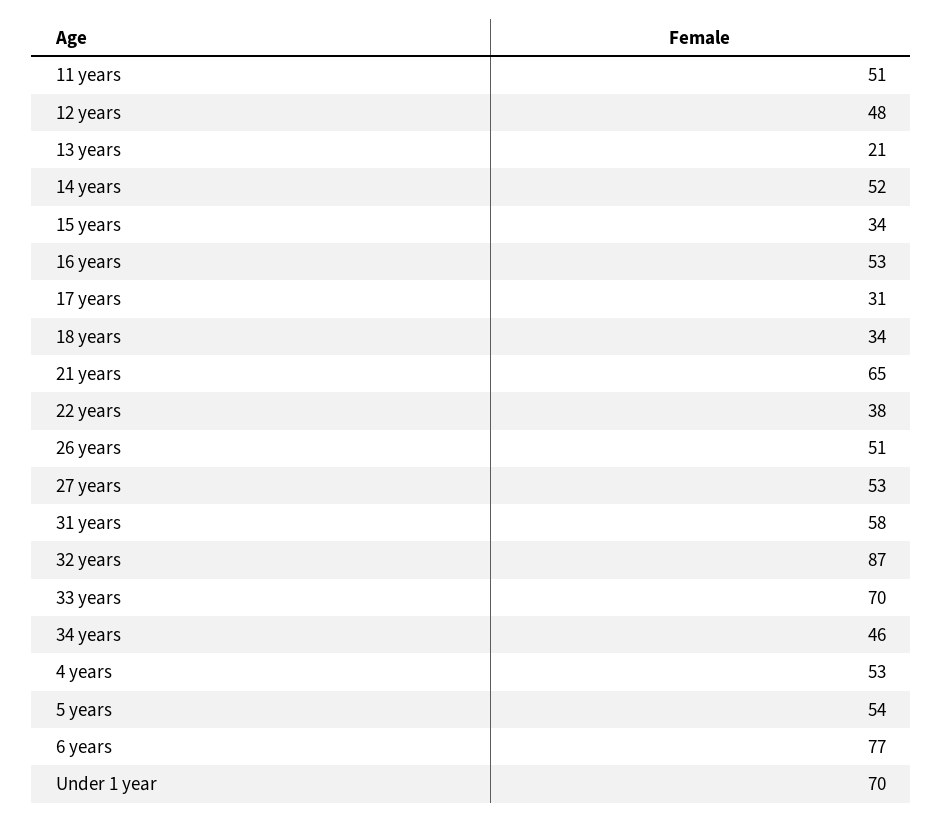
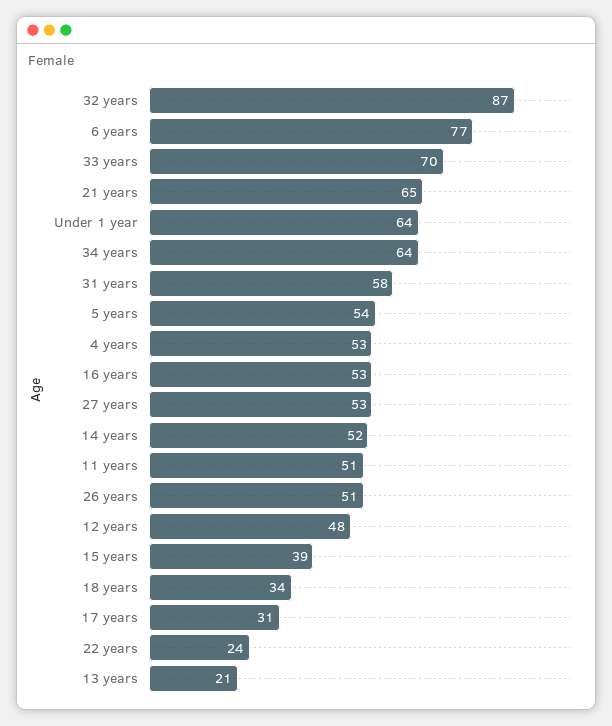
15 years: 34 -> 39
22 years: 38 -> 24
34 years: 46 -> 64
Under 1 year: 70 -> 64

